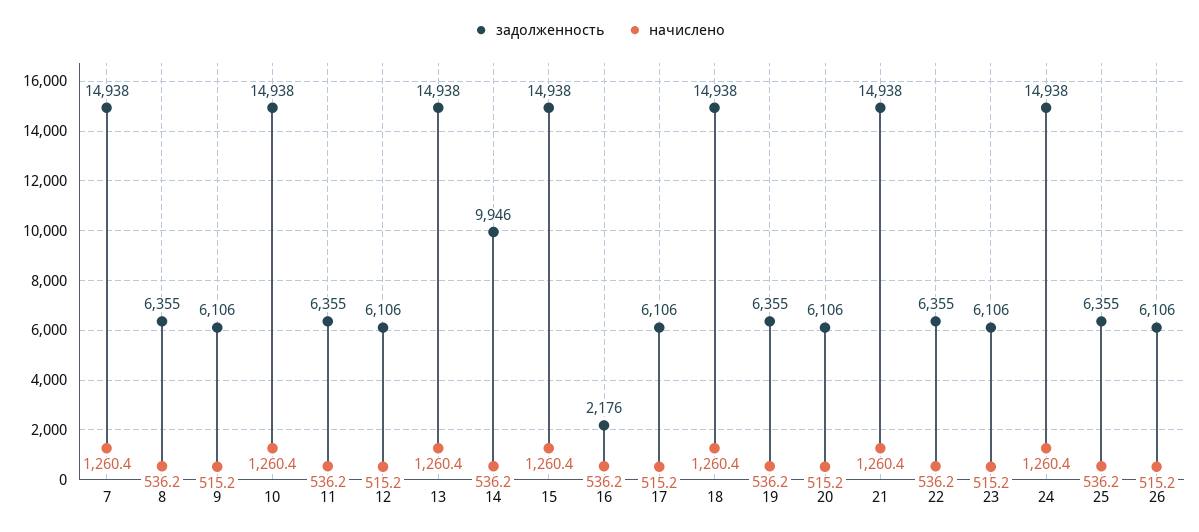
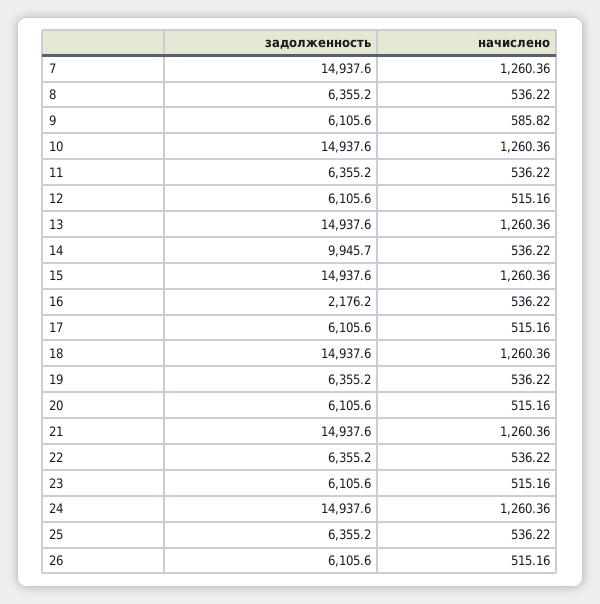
начислено, 9: 515.2 -> 585.82

